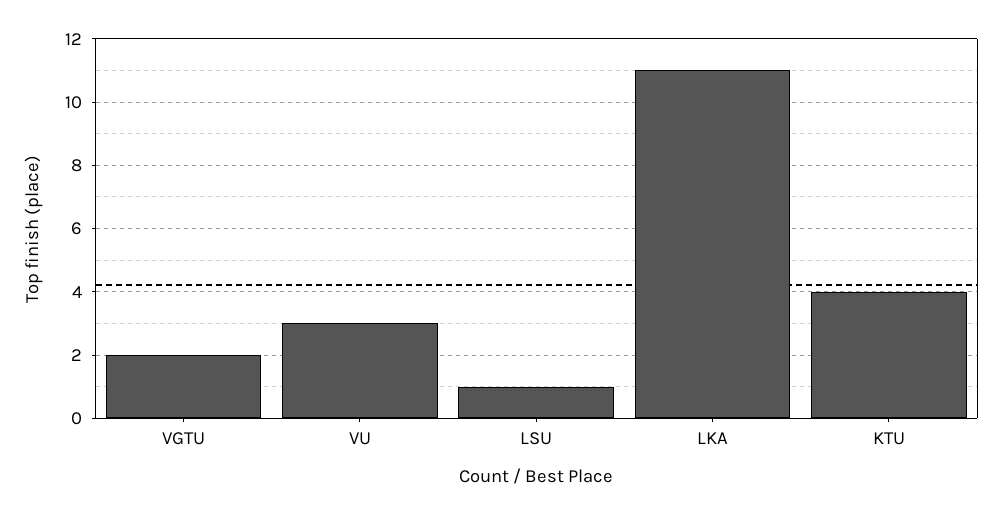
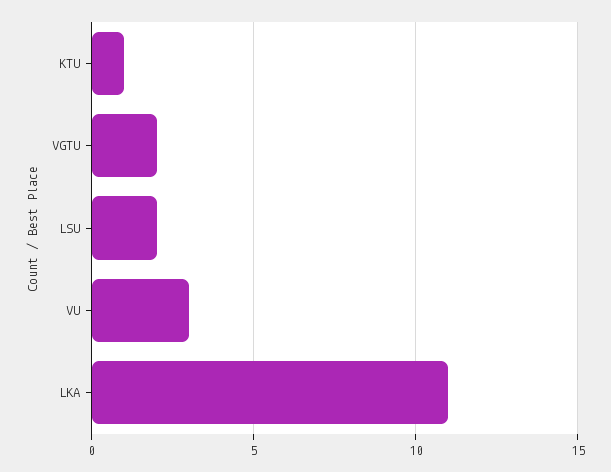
LSU: 1 -> 2
KTU: 4 -> 1

